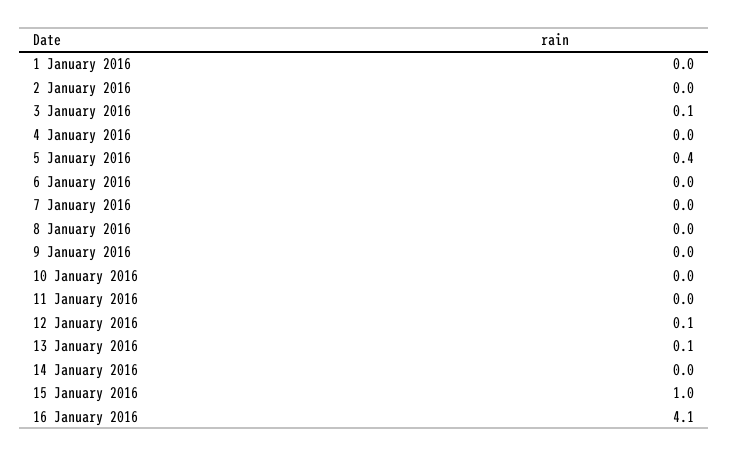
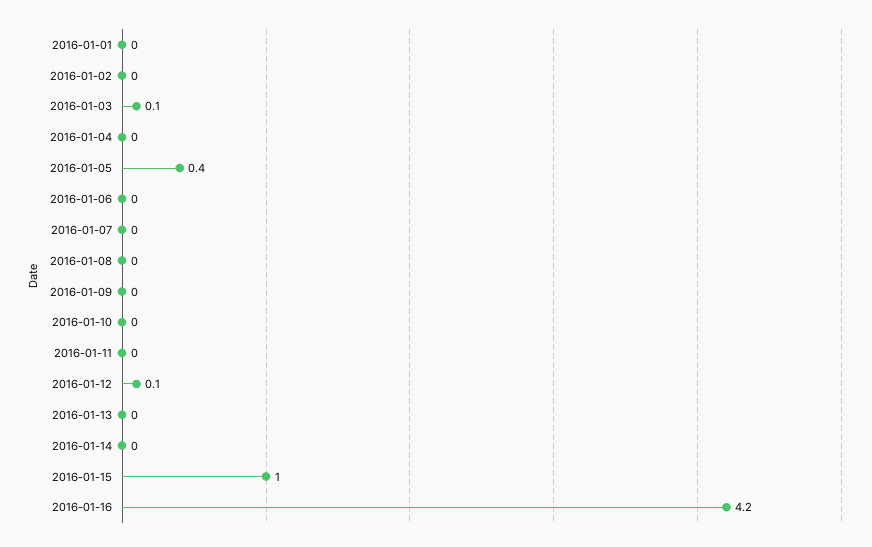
13 January 2016: 0.1 -> 0
16 January 2016: 4.1 -> 4.2

